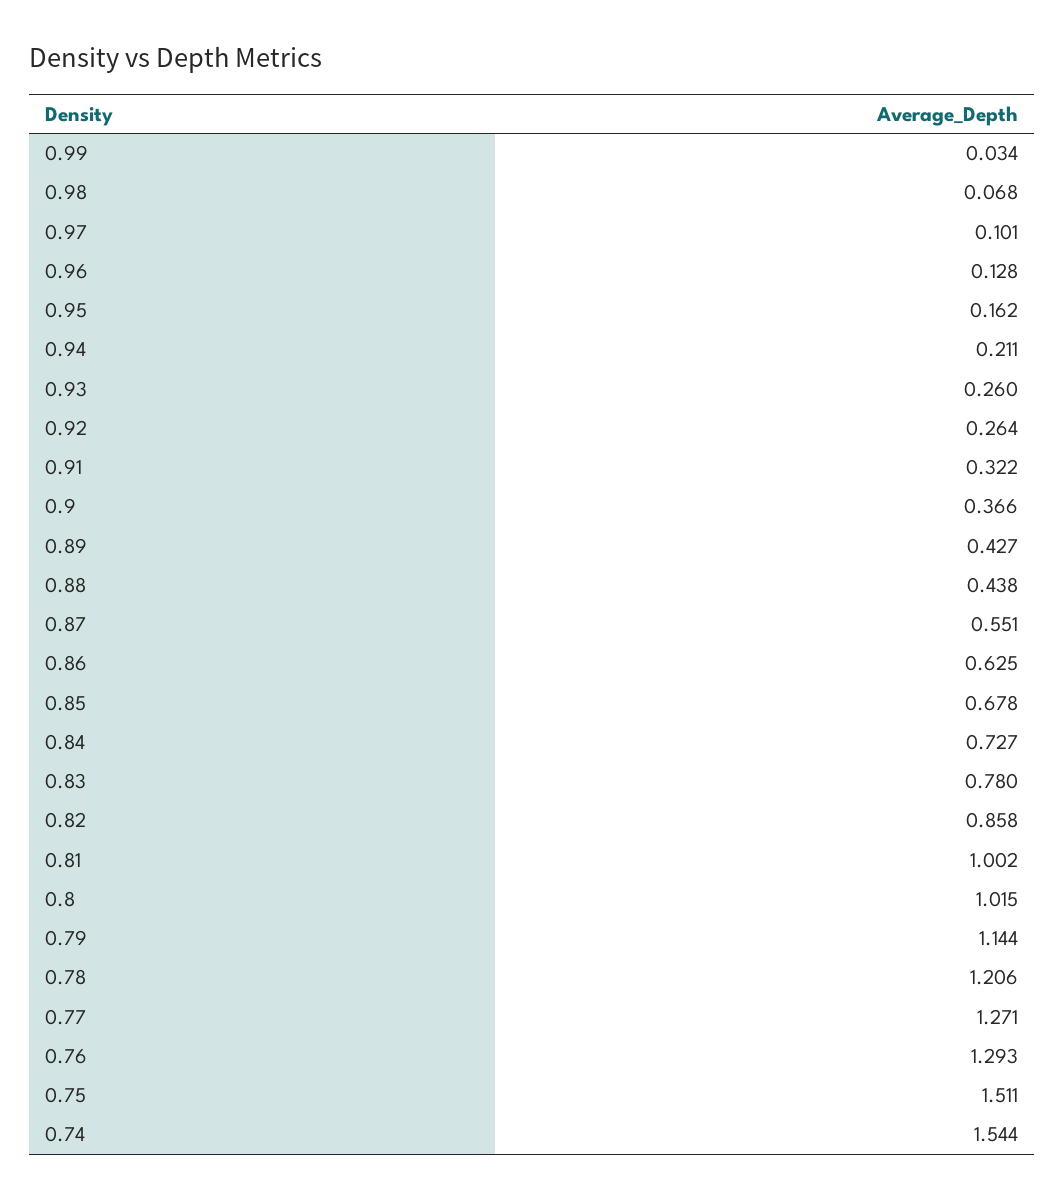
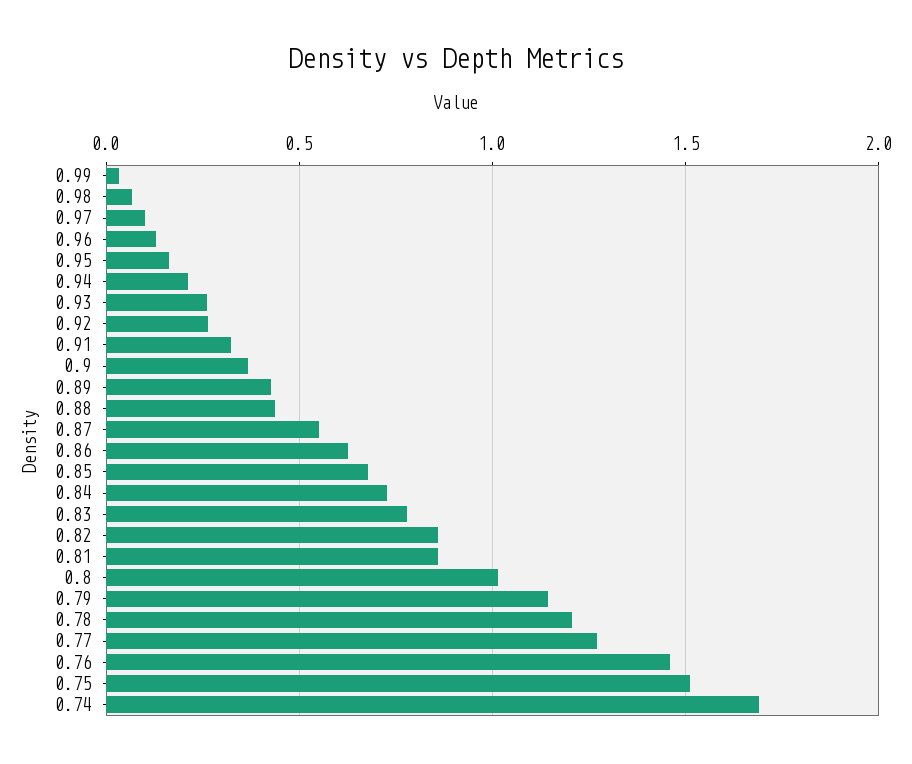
0.81: 1.002 -> 0.85
0.76: 1.293 -> 1.45
0.74: 1.544 -> 1.7

